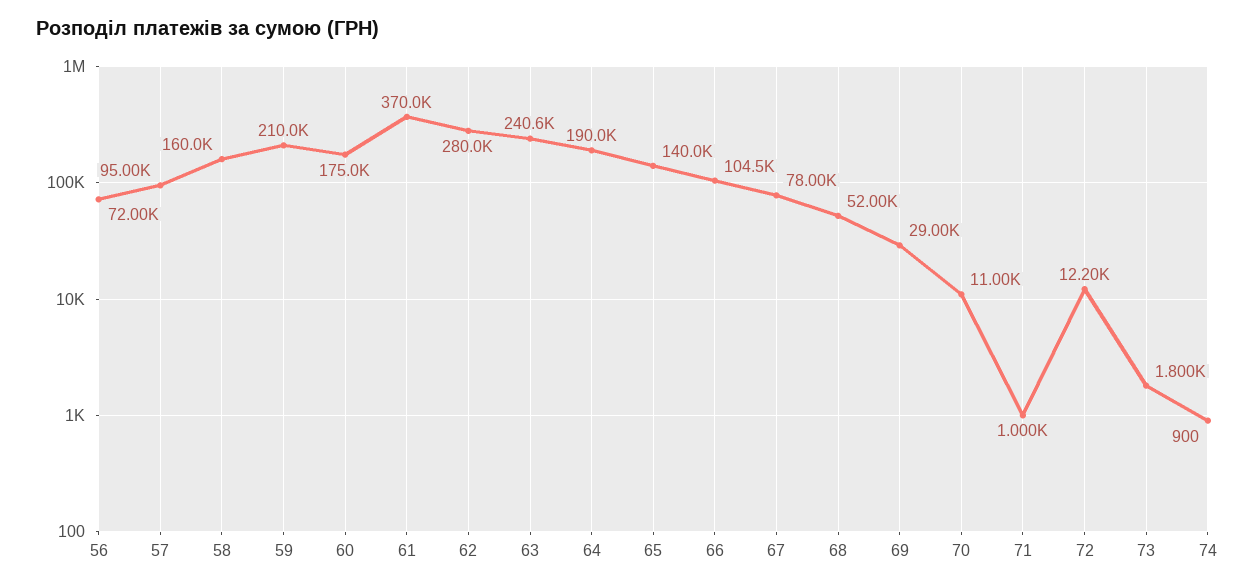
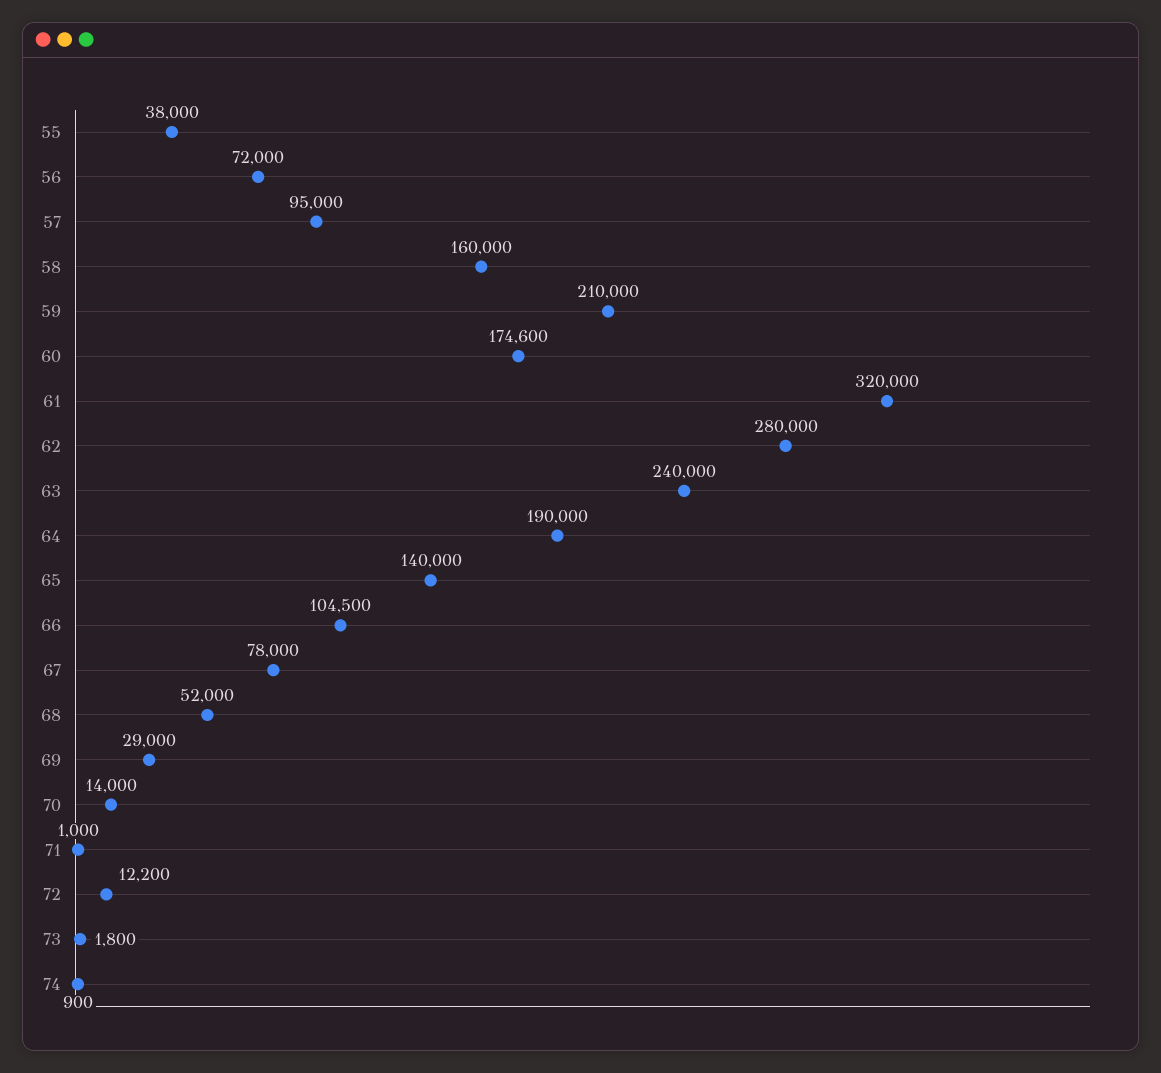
60: 175000 -> 174600
61: 370000 -> 320000
63: 240600 -> 240000
70: 11000 -> 14000
55: none -> 38000

